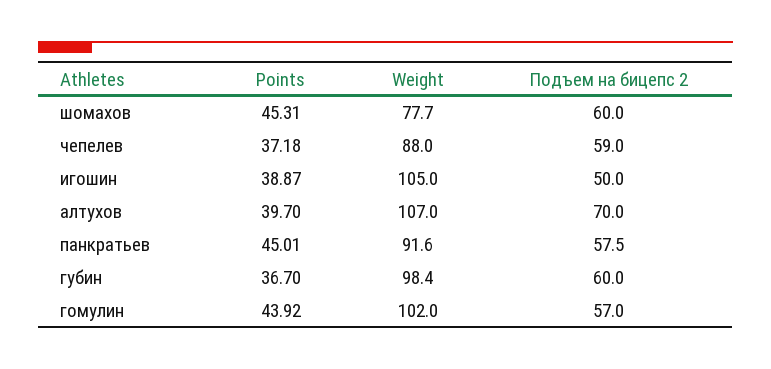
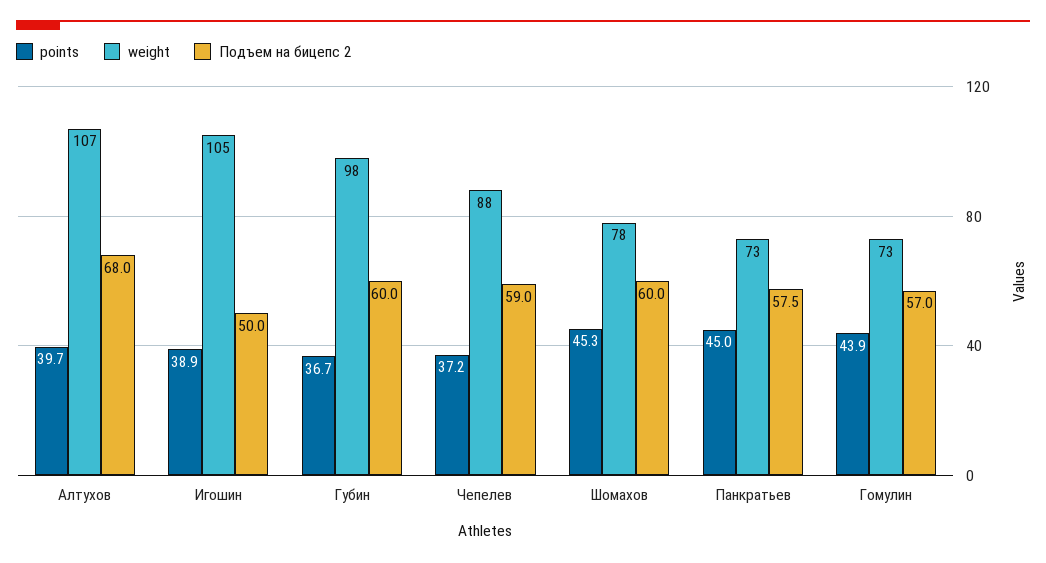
Подъем на бицепс 2, алтухов: 70 -> 68
Weight, панкратьев: 91.6 -> 73
Weight, гомулин: 102 -> 73

